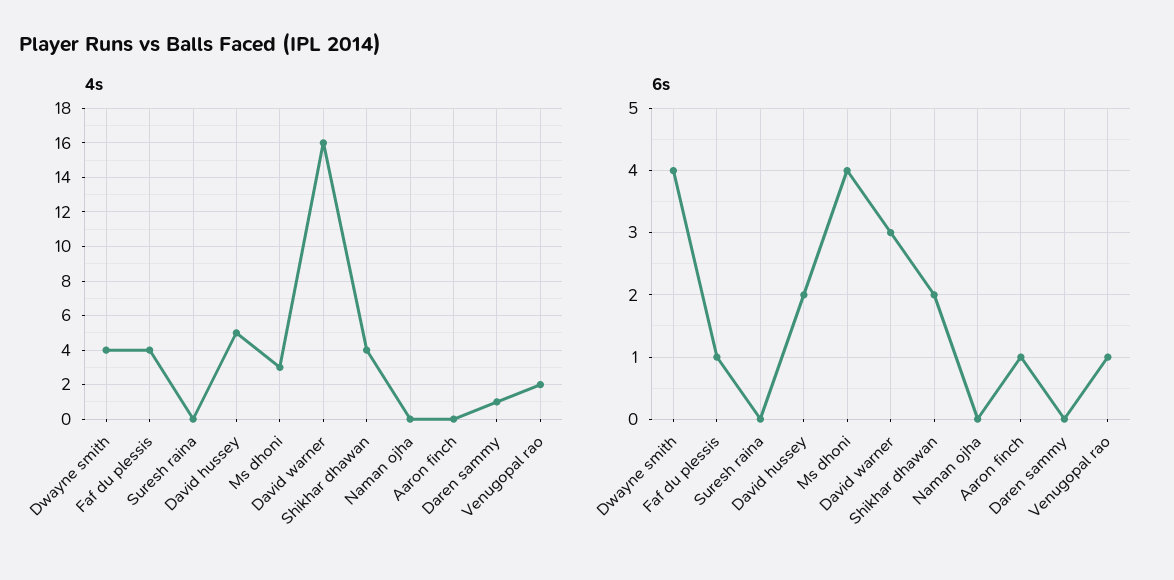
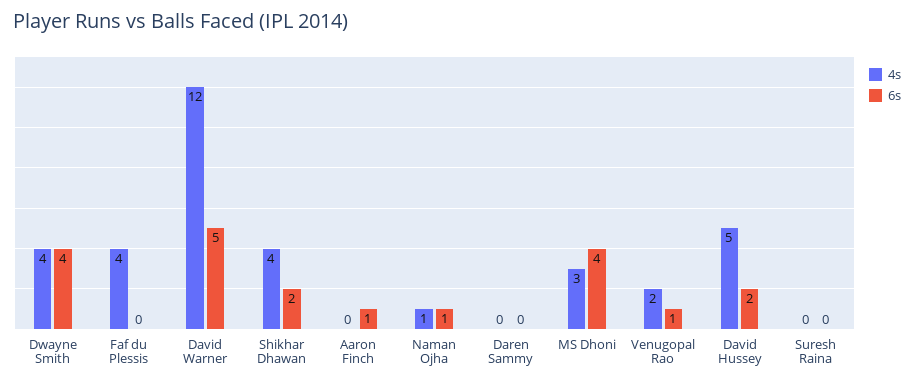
4s, David warner: 16 -> 12
4s, Naman ojha: 0 -> 1
4s, Daren sammy: 1 -> 0
6s, Faf du plessis: 1 -> 0
6s, David warner: 3 -> 5
6s, Naman ojha: 0 -> 1

